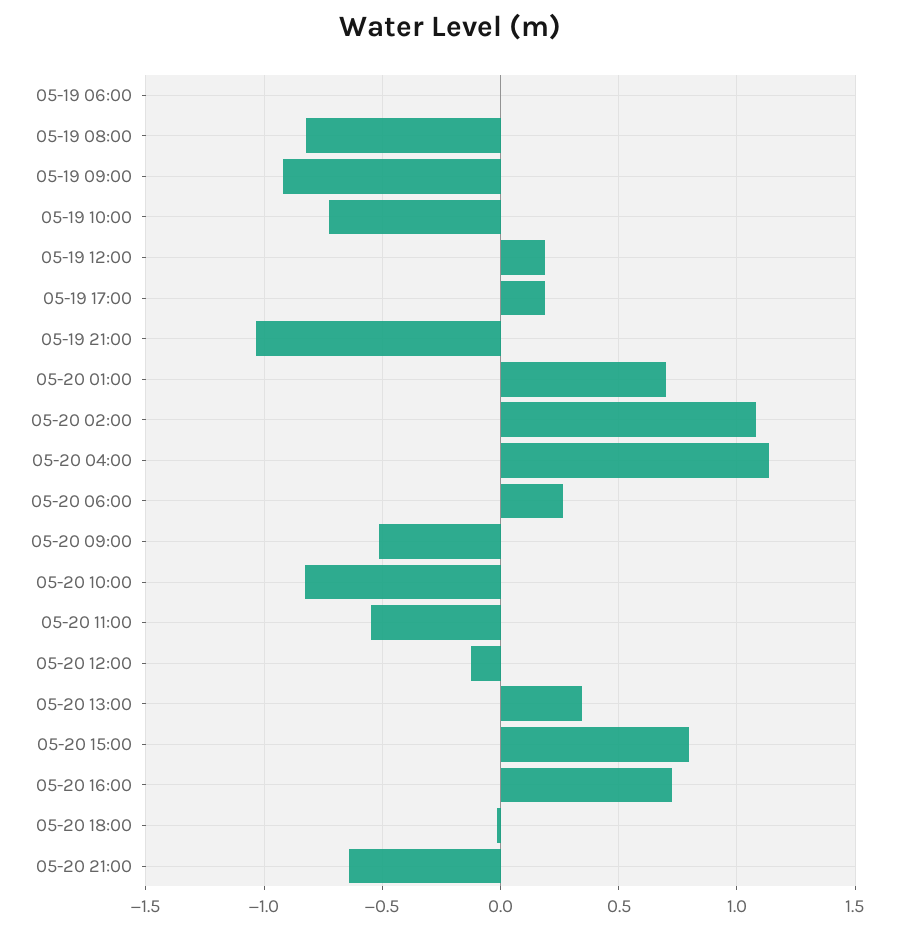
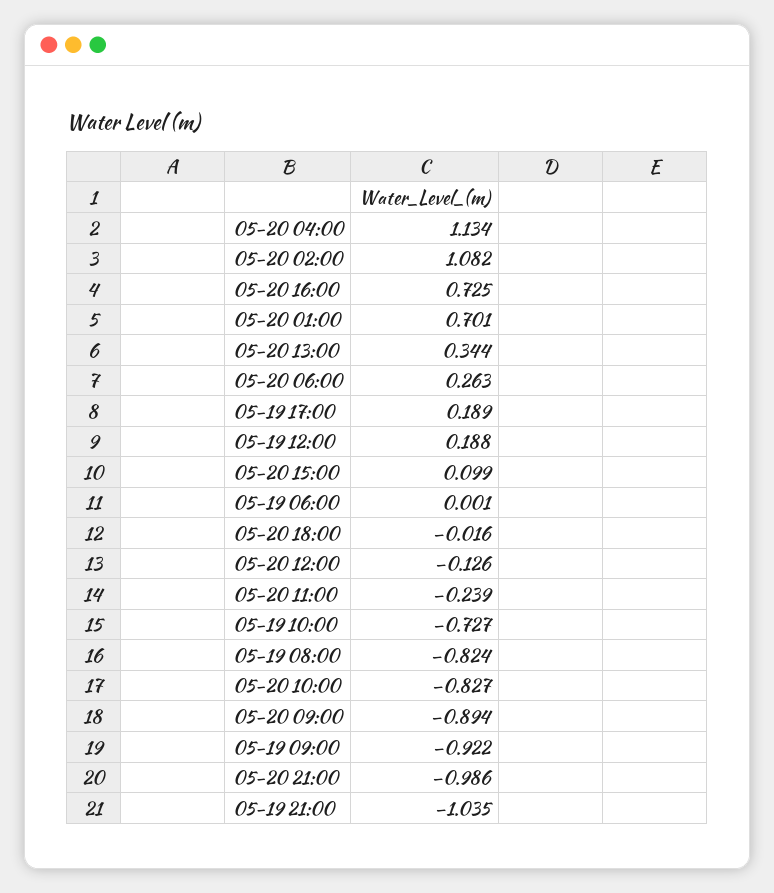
05-20 09:00: -0.5 -> -0.894
05-20 11:00: -0.55 -> -0.239
05-20 15:00: 0.8 -> 0.099
05-20 21:00: -0.65 -> -0.986

